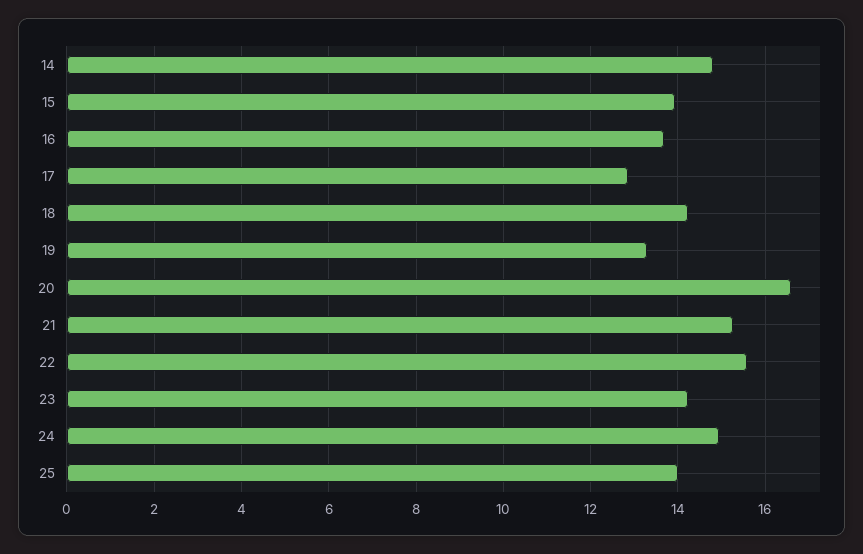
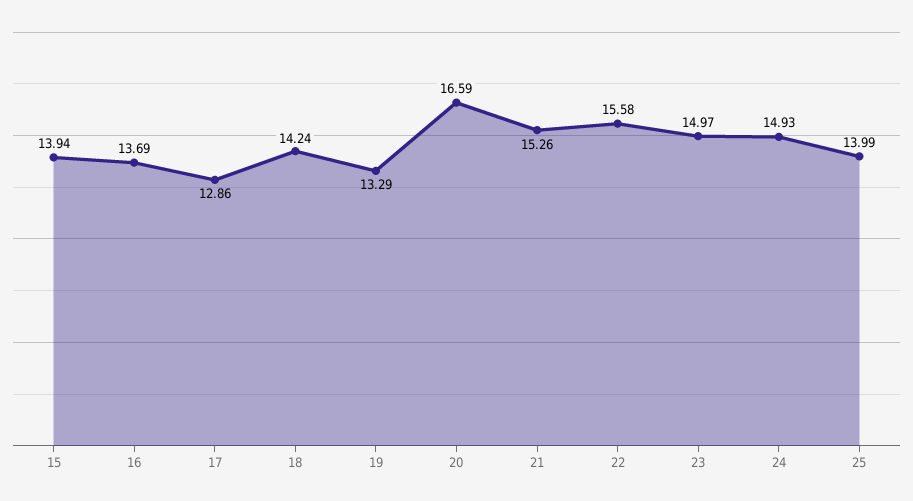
14: 14.8 -> none
23: 14.2 -> 14.97

